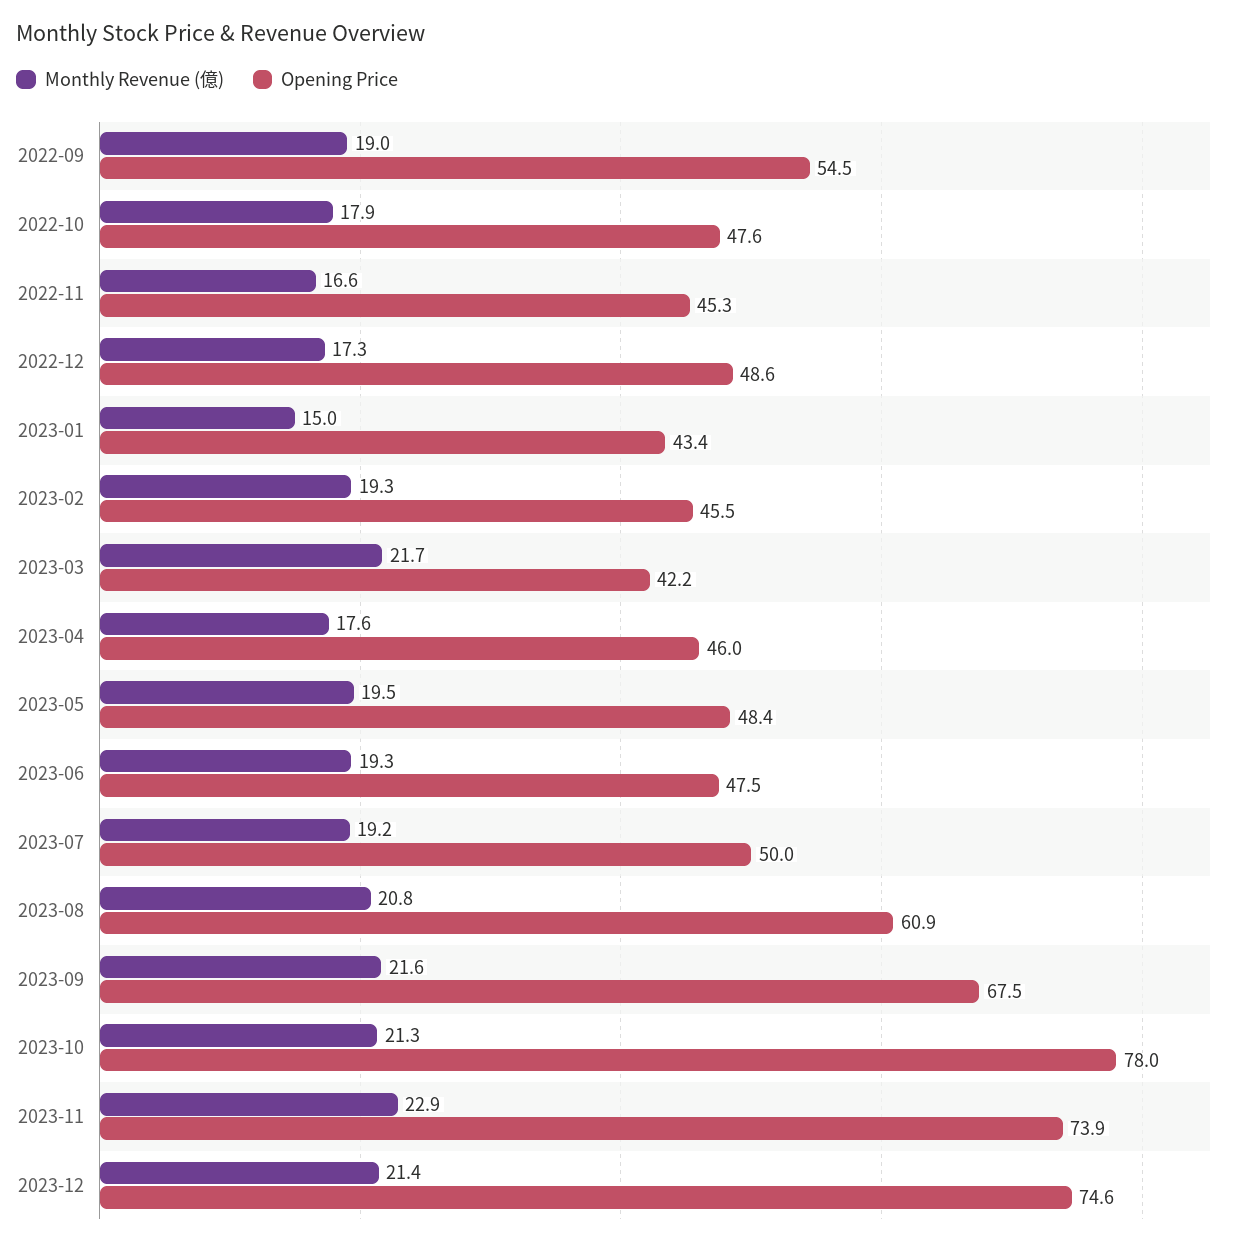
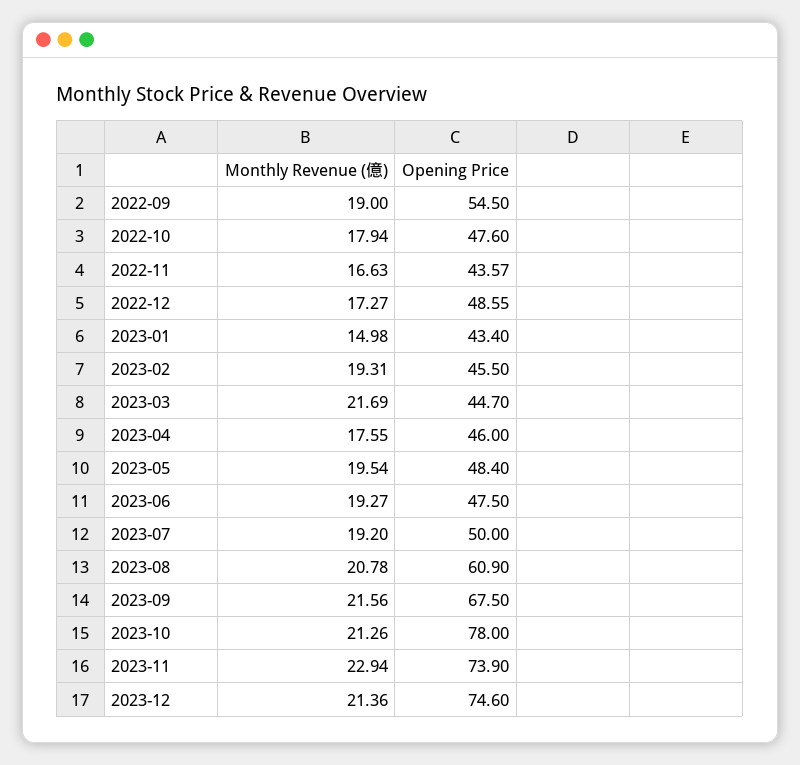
Opening Price, 2022-11: 45.3 -> 43.57
Opening Price, 2023-03: 42.2 -> 44.7

